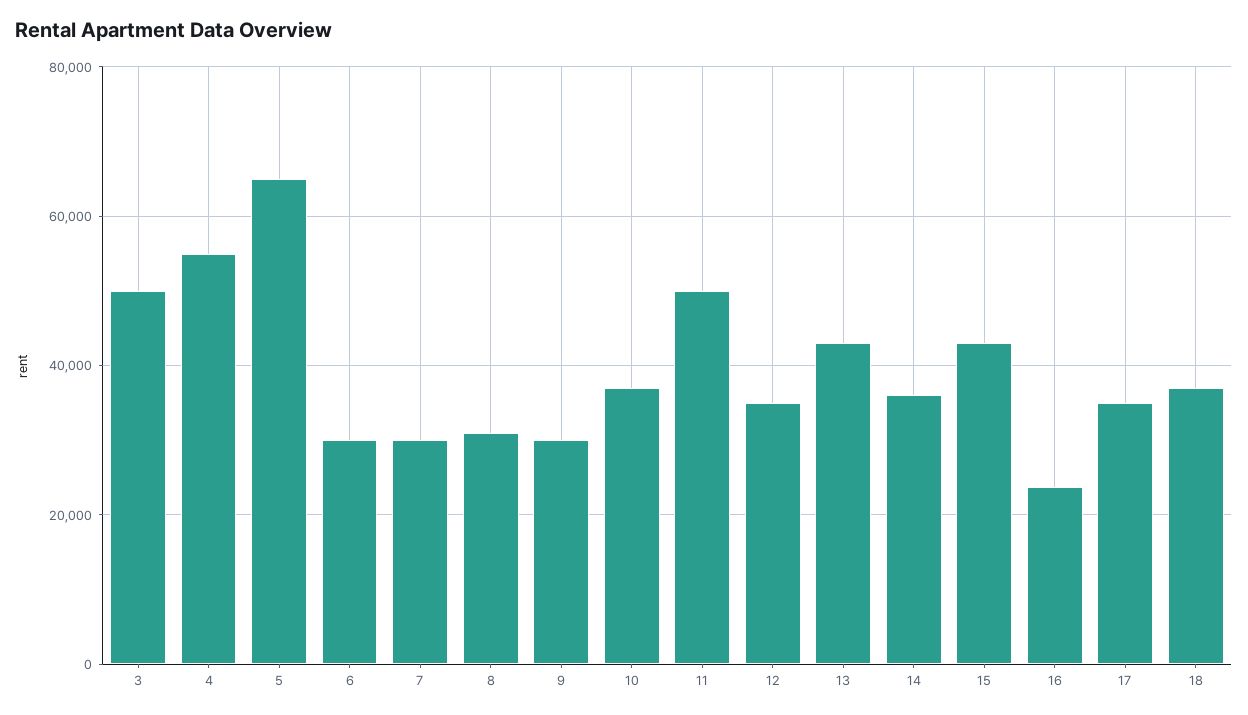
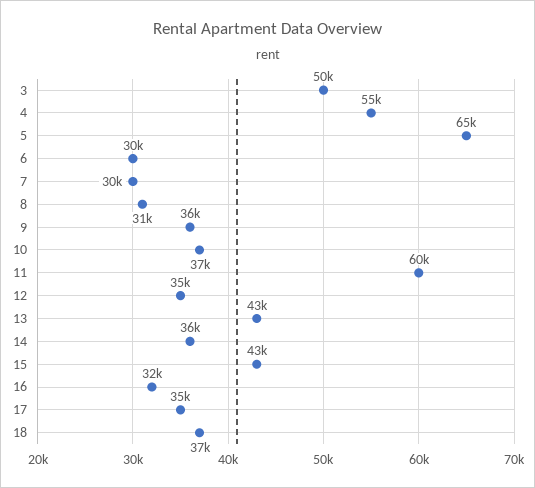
9: 30000 -> 36000
11: 50000 -> 60000
16: 24000 -> 32000

